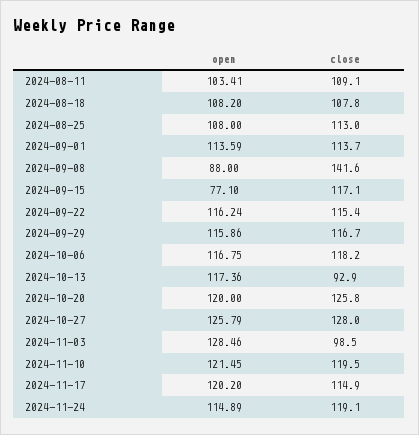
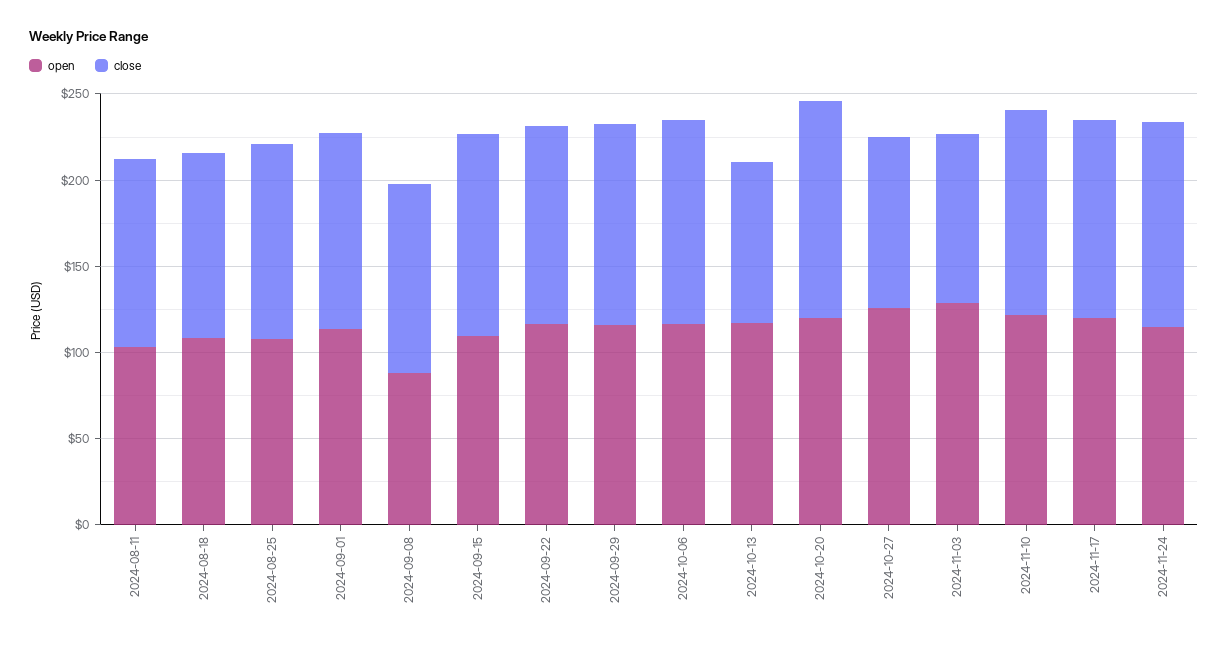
close, 2024-09-08: 141.6 -> 110
open, 2024-09-15: 77.1 -> 110
close, 2024-10-27: 128 -> 100

